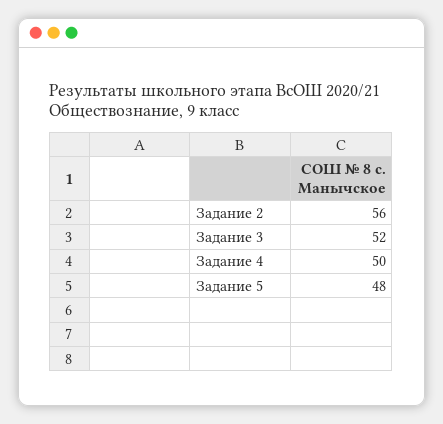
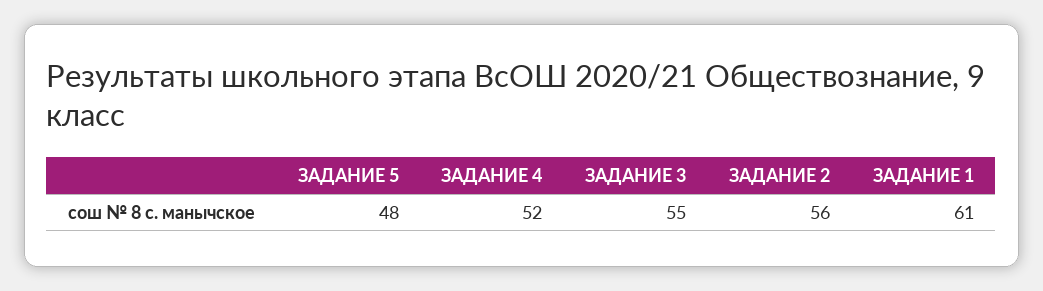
Задание 3: 52 -> 55
Задание 4: 50 -> 52
ЗАДАНИЕ 1: none -> 61

